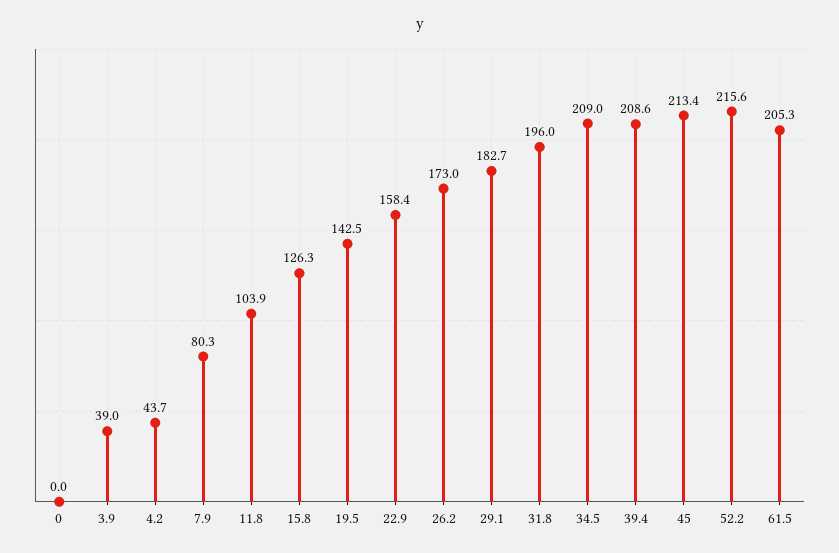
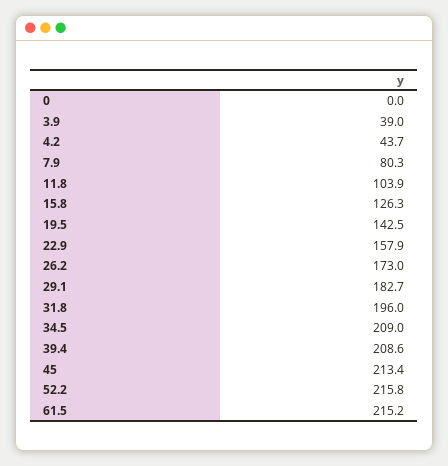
22.9: 158.4 -> 157.9
52.2: 215.6 -> 215.8
61.5: 205.3 -> 215.2

